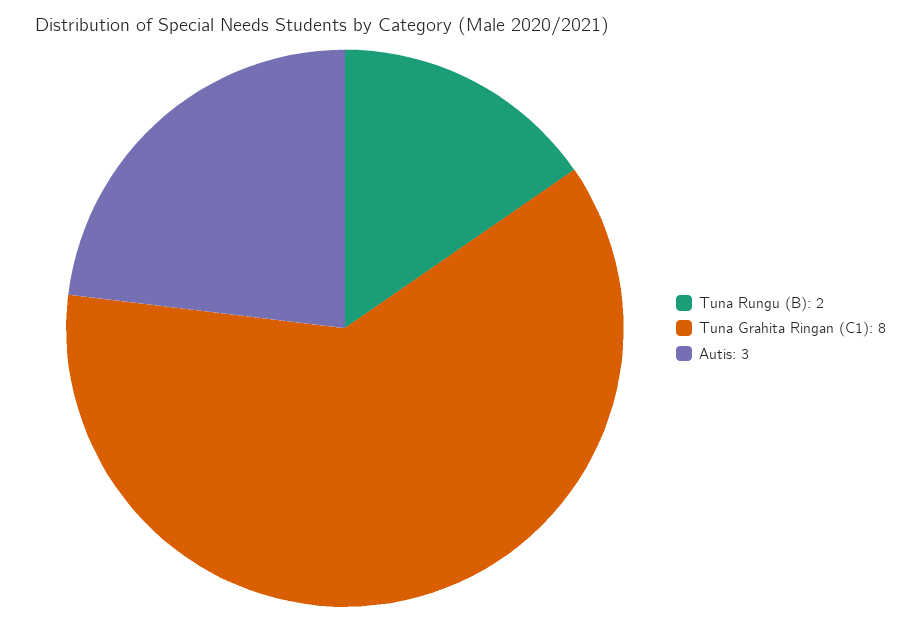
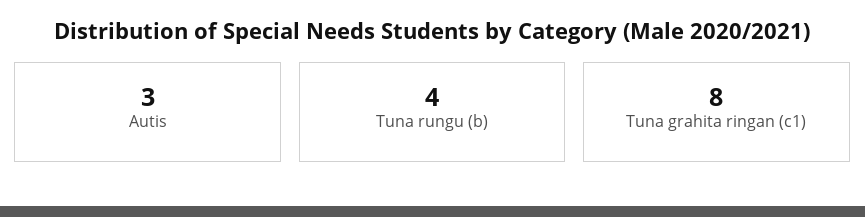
Tuna Rungu (B): 2 -> 4

